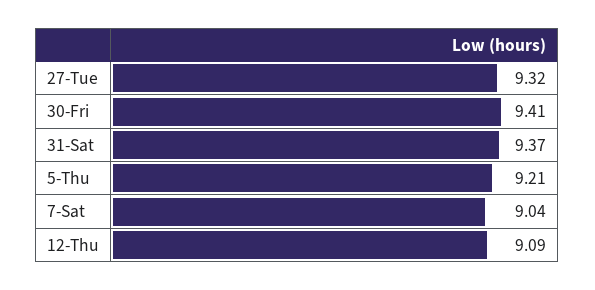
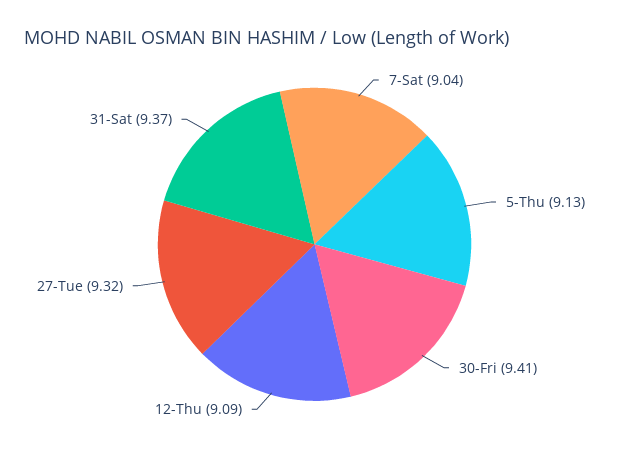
5-Thu: 9.21 -> 9.13

